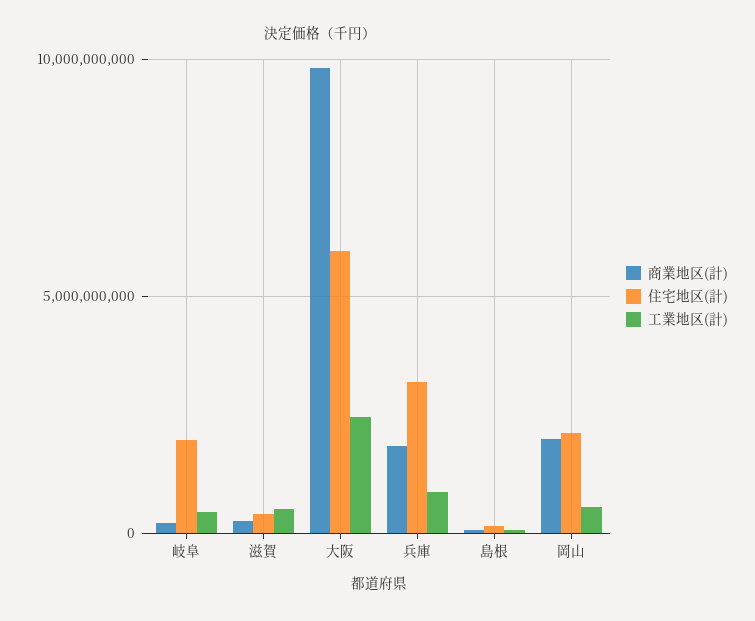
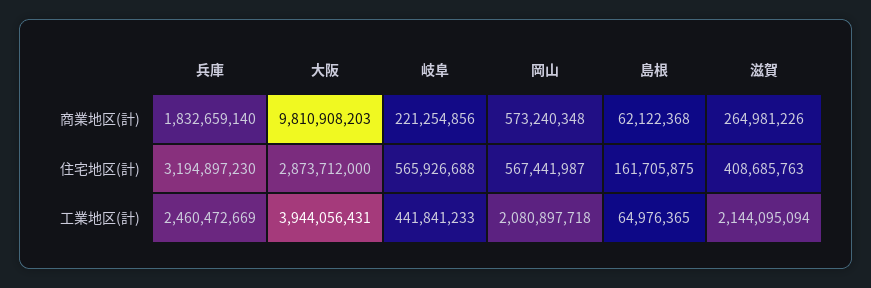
住宅地区(計), 岐阜: 2000000000 -> 565926688
工業地区(計), 滋賀: 500000000 -> 2144095094
住宅地区(計), 大阪: 6000000000 -> 2873712000
工業地区(計), 大阪: 2500000000 -> 3944056431
工業地区(計), 兵庫: 1000000000 -> 2460472669
商業地区(計), 岡山: 2000000000 -> 573240348
住宅地区(計), 岡山: 2000000000 -> 567441987
工業地区(計), 岡山: 500000000 -> 2080897718

